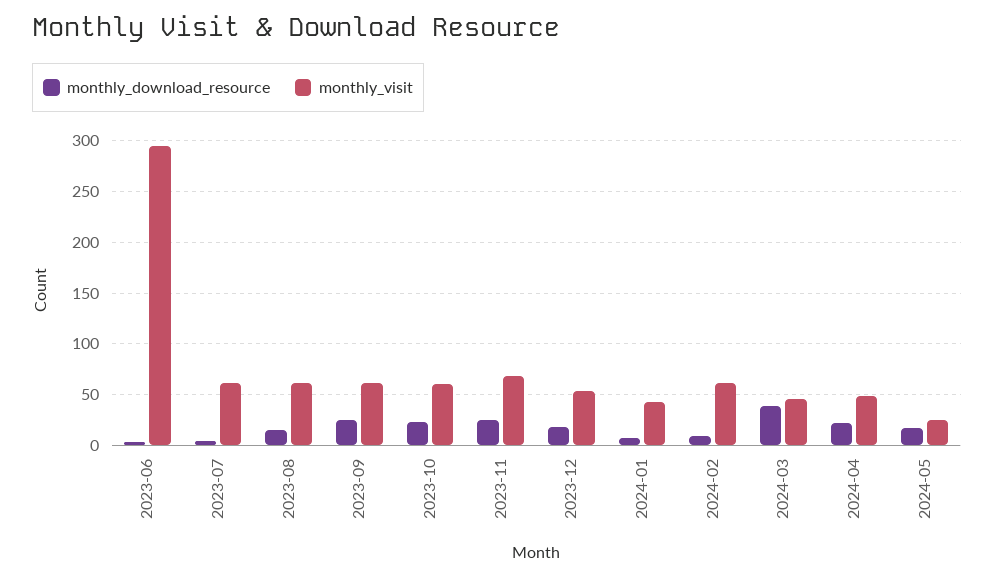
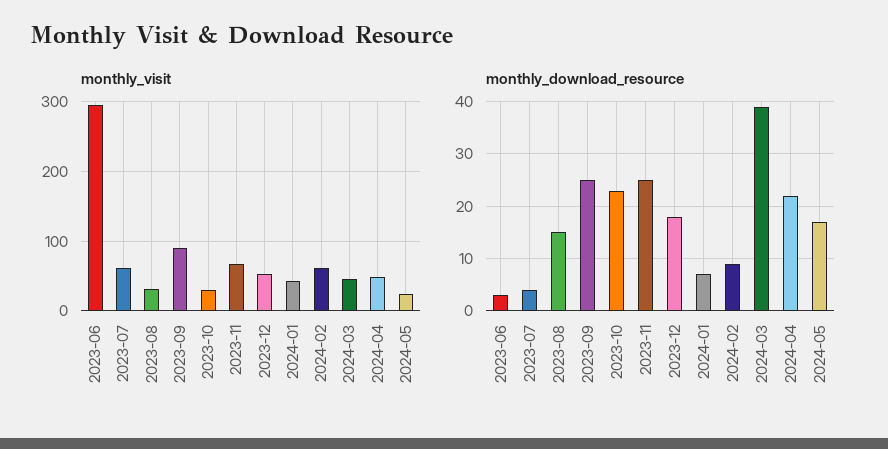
monthly_visit, 2023-08: 60 -> 30
monthly_visit, 2023-09: 60 -> 90
monthly_visit, 2023-10: 60 -> 30

